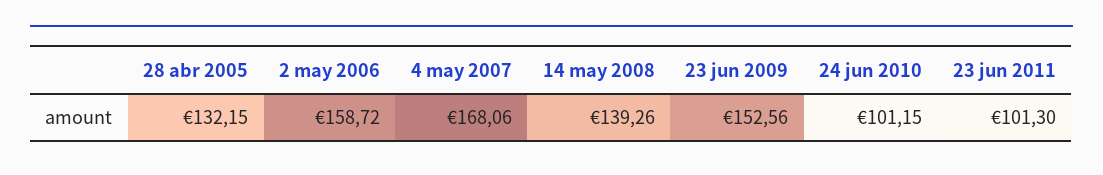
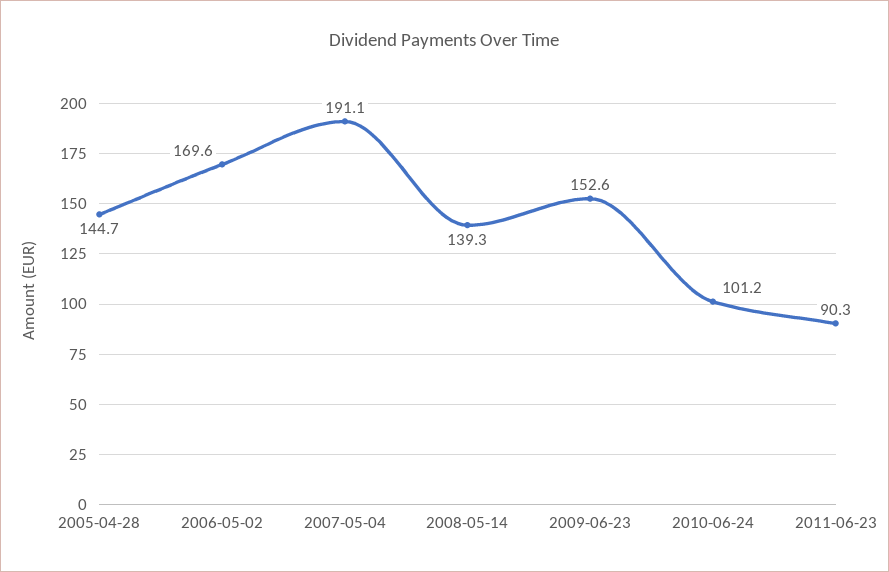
28 abr 2005: 132.15 -> 144.7
2 may 2006: 158.72 -> 169.6
4 may 2007: 168.06 -> 191.1
23 jun 2011: 101.3 -> 90.3

